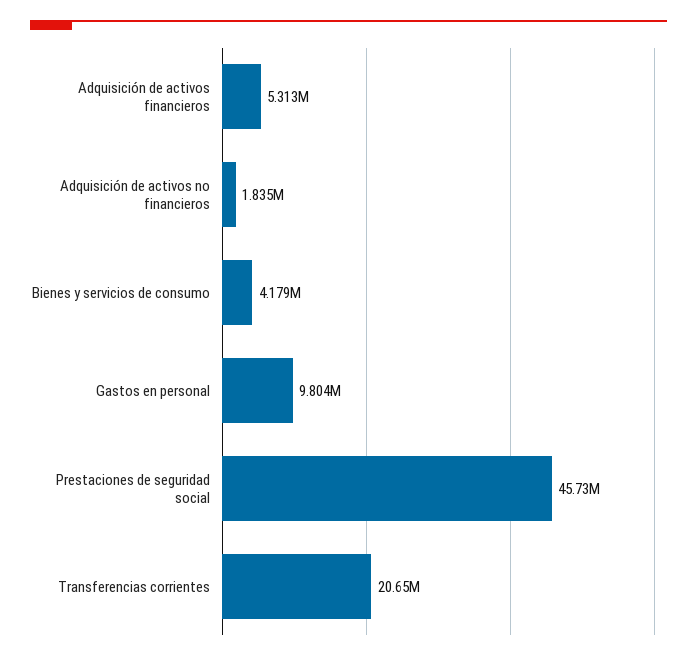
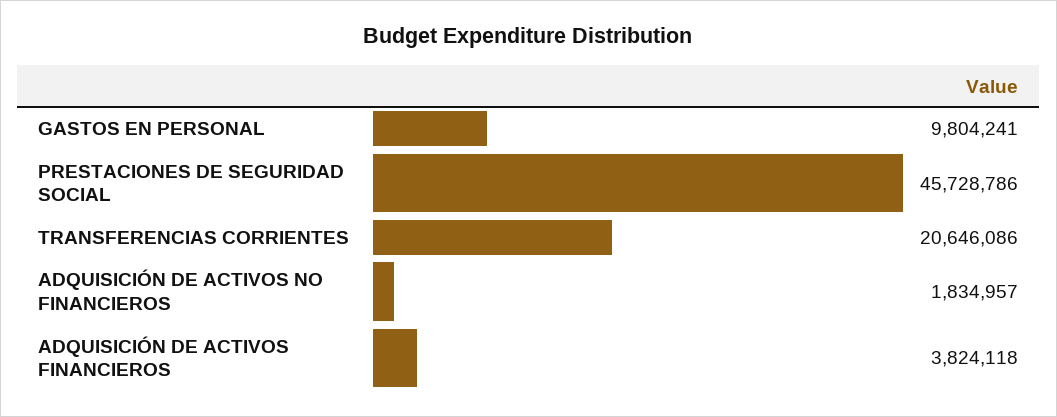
Adquisición de activos financieros: 5313000 -> 3824118
Bienes y servicios de consumo: 4179000 -> none

